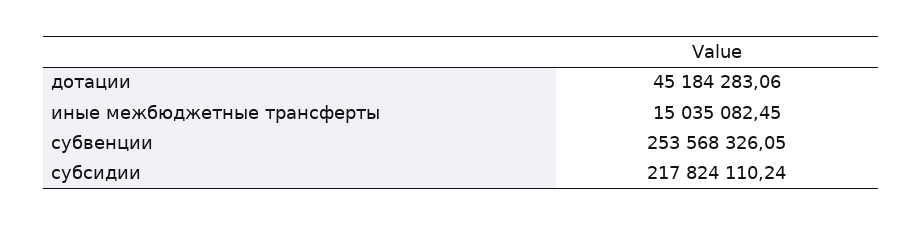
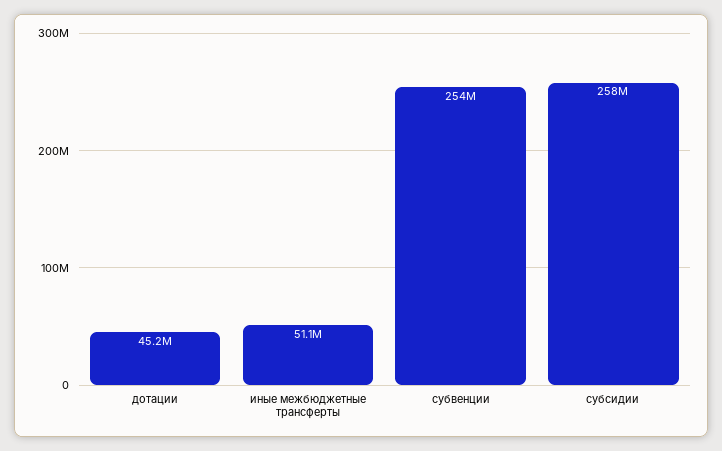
иные межбюджетные трансферты: 15035082.45 -> 51100000
субсидии: 217824110.24 -> 258000000

